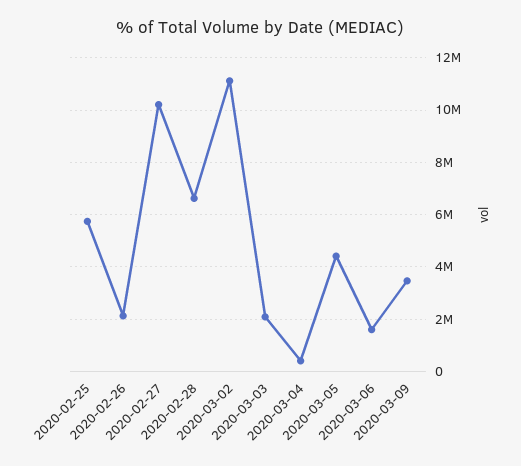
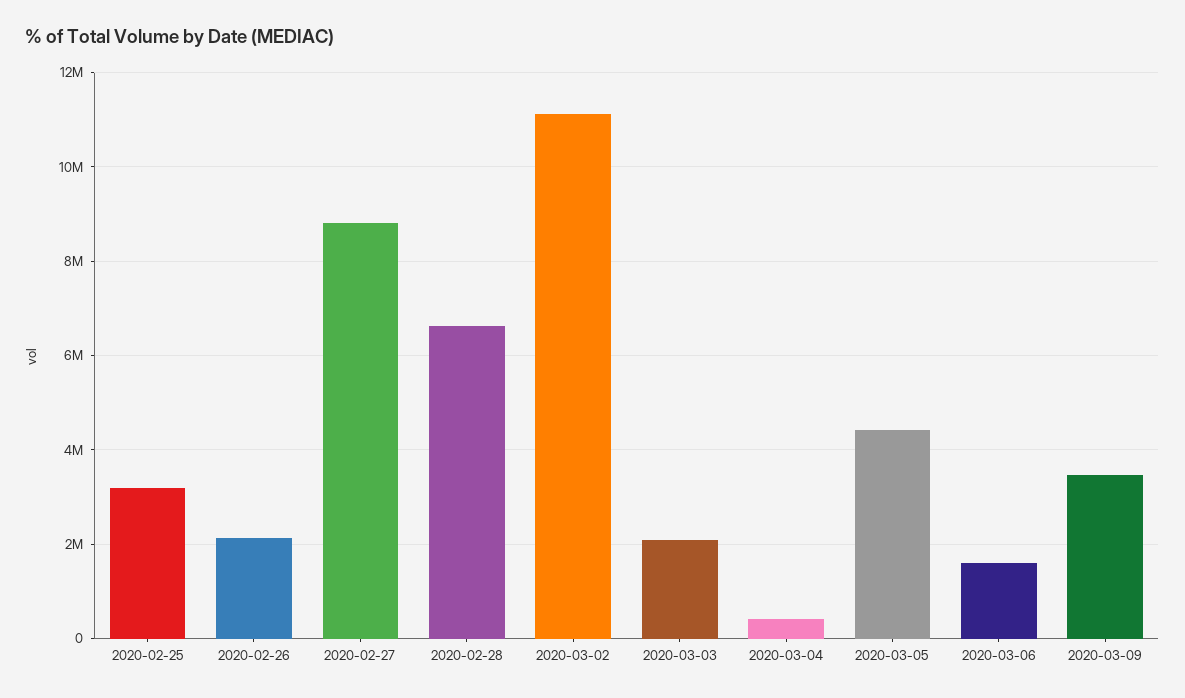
2020-02-25: 5750000 -> 3200000
2020-02-27: 10250000 -> 8800000

